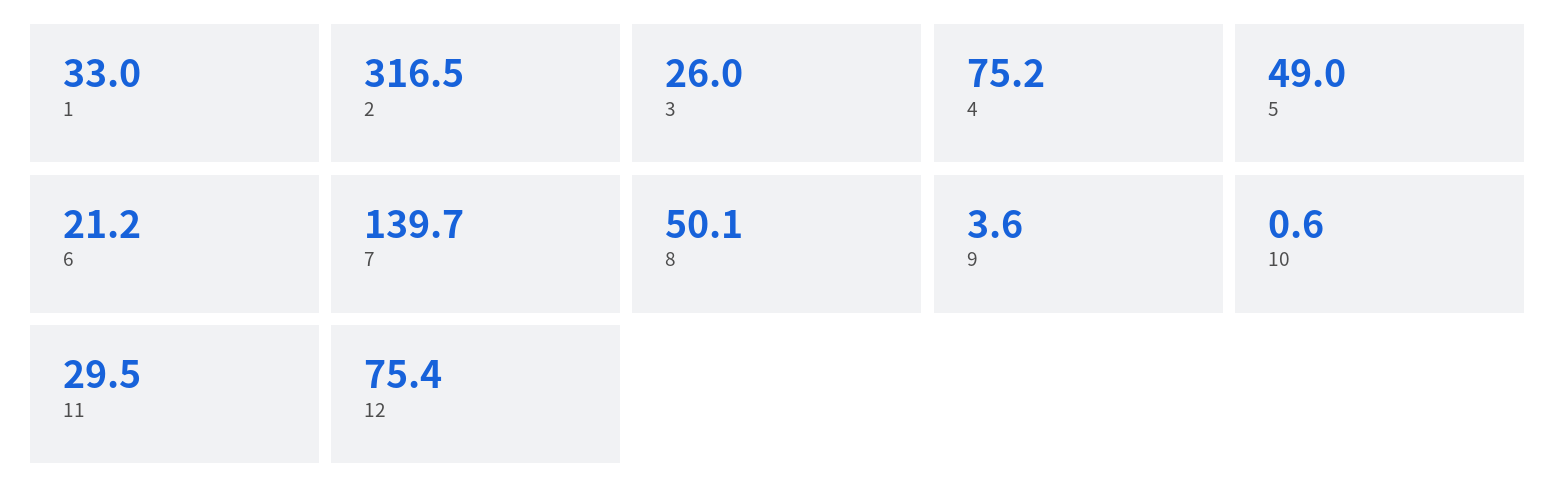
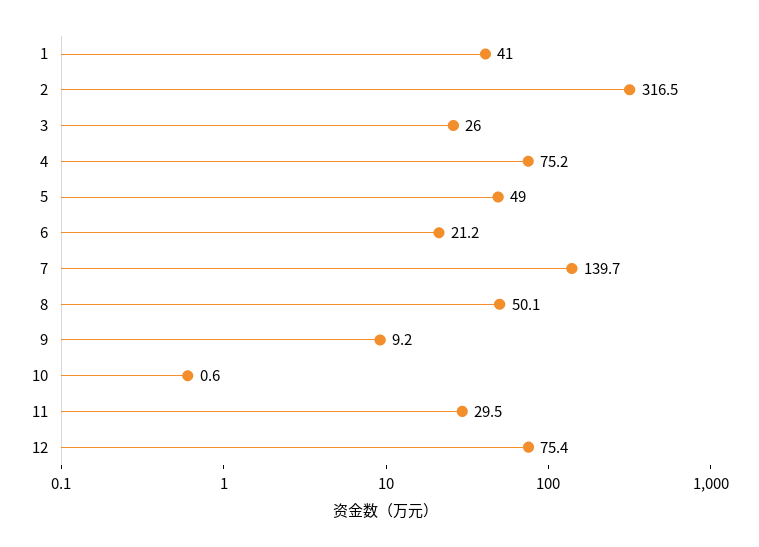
1: 33 -> 41
9: 3.6 -> 9.2

